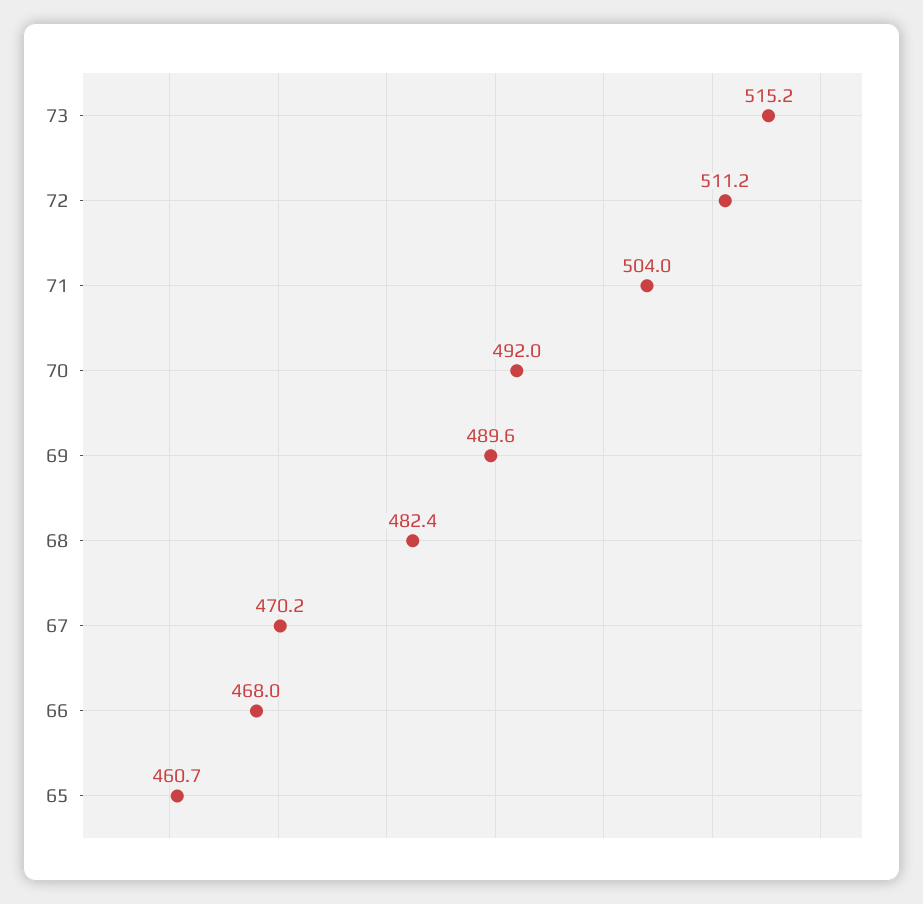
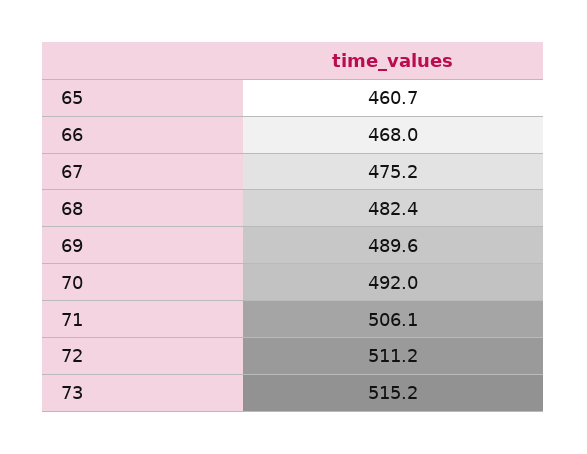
71: 504 -> 506.1
67: 470.2 -> 475.2

